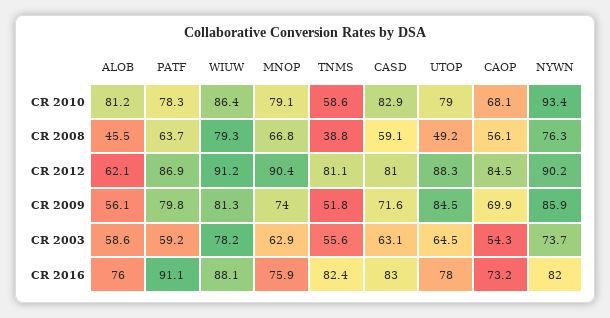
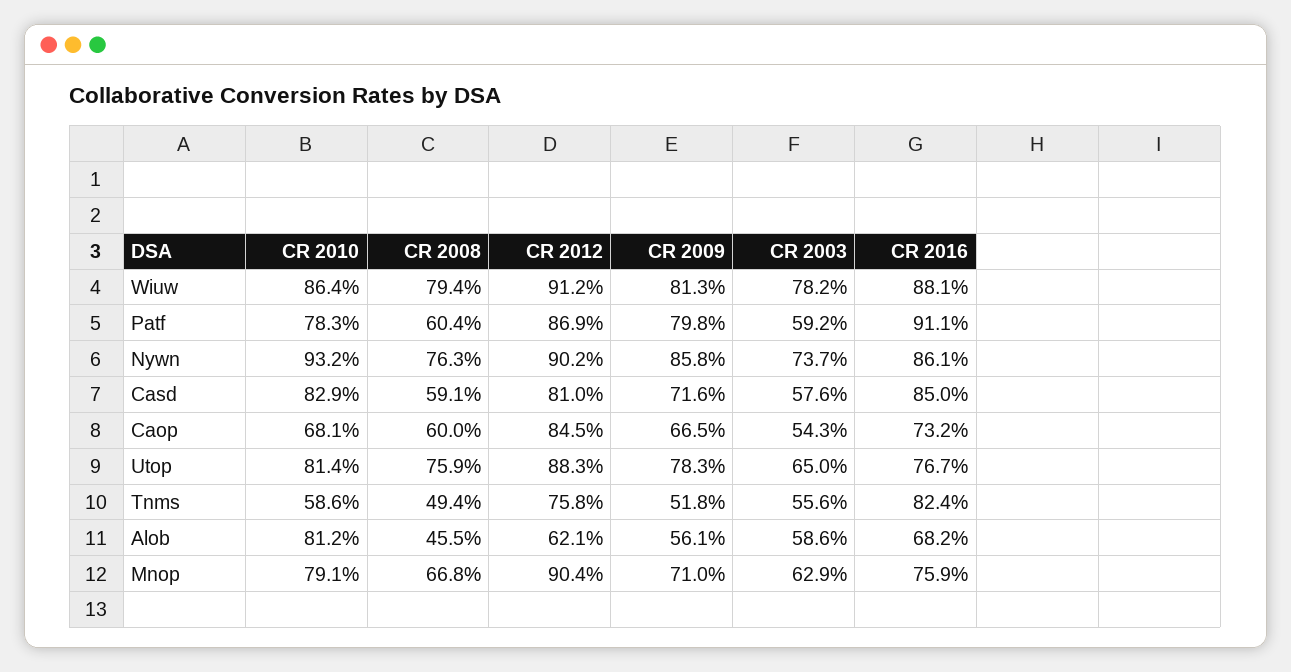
UTOP, CR 2010: 79 -> 81.4
NYWN, CR 2010: 93.4 -> 93.2
PATF, CR 2008: 63.7 -> 60.4
WIUW, CR 2008: 79.3 -> 79.4
TNMS, CR 2008: 38.8 -> 49.4
UTOP, CR 2008: 49.2 -> 75.9
CAOP, CR 2008: 56.1 -> 60
TNMS, CR 2012: 81.1 -> 75.8
MNOP, CR 2009: 74 -> 71
UTOP, CR 2009: 84.5 -> 78.3
CAOP, CR 2009: 69.9 -> 66.5
NYWN, CR 2009: 85.9 -> 85.8
CASD, CR 2003: 63.1 -> 57.6
UTOP, CR 2003: 64.5 -> 65
ALOB, CR 2016: 76 -> 68.2
CASD, CR 2016: 83 -> 85
UTOP, CR 2016: 78 -> 76.7
NYWN, CR 2016: 82 -> 86.1

